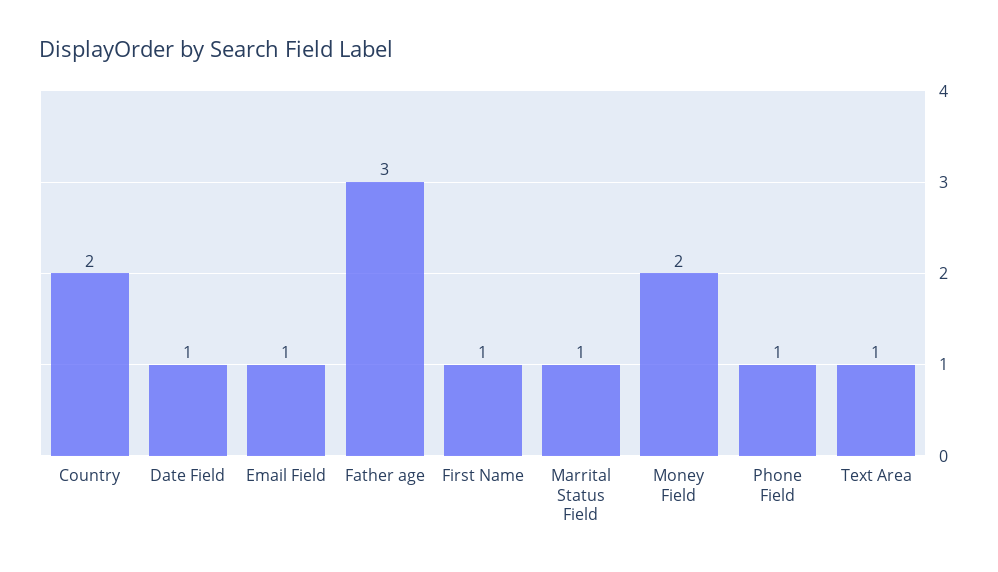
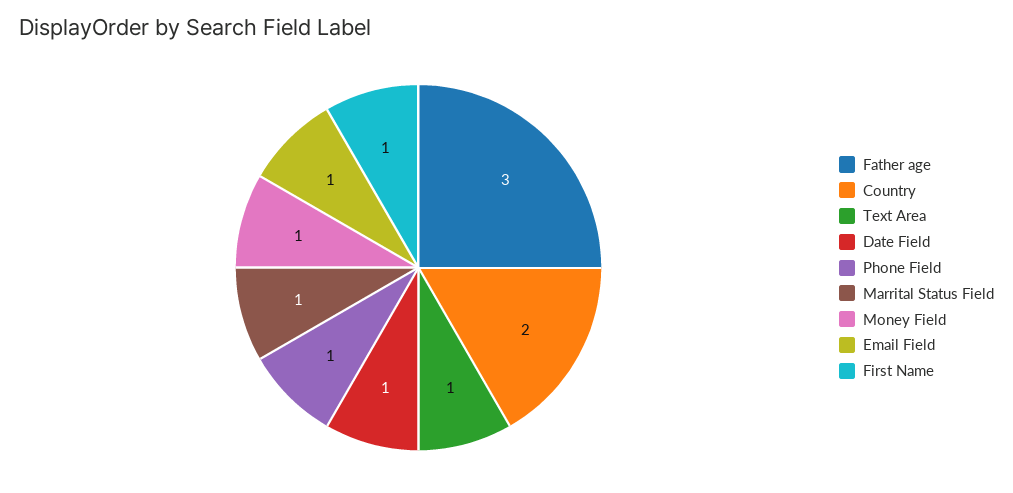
Money Field: 2 -> 1

